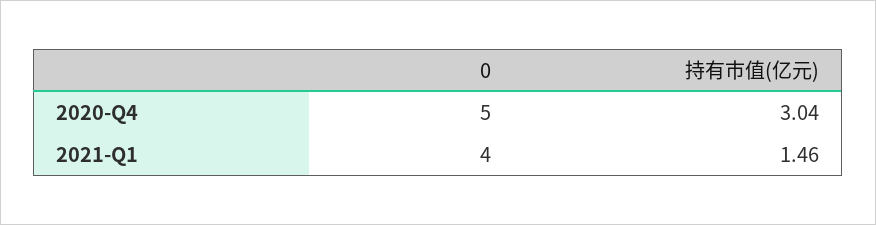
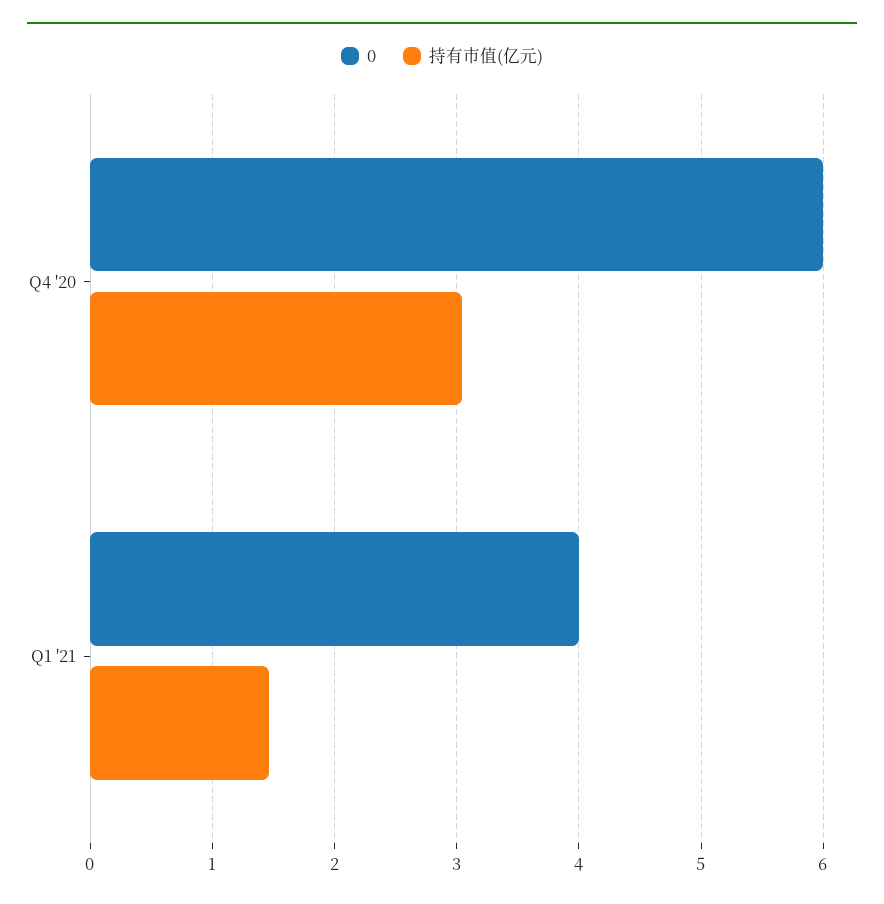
0, 2020-Q4: 5 -> 6

